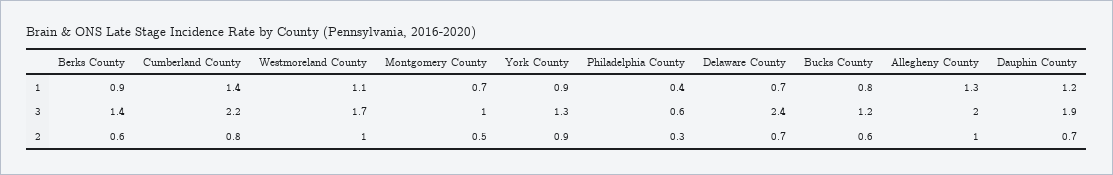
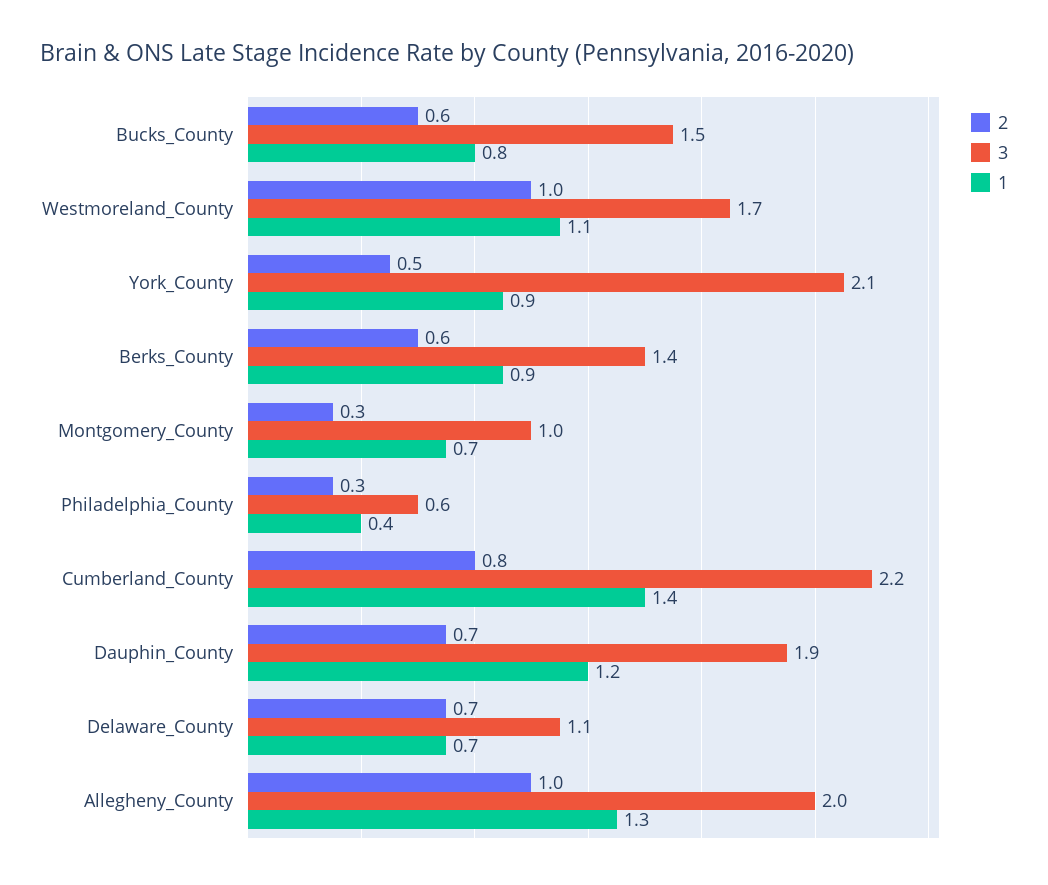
3, York County: 1.3 -> 2.1
3, Delaware County: 2.4 -> 1.1
3, Bucks County: 1.2 -> 1.5
2, Montgomery County: 0.5 -> 0.3
2, York County: 0.9 -> 0.5

